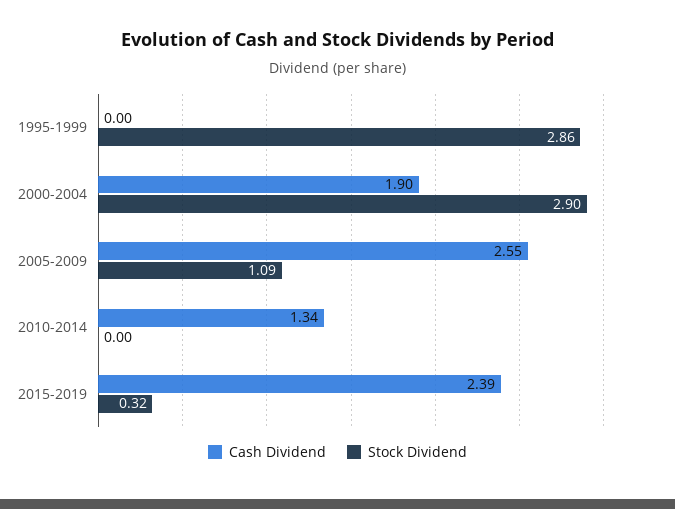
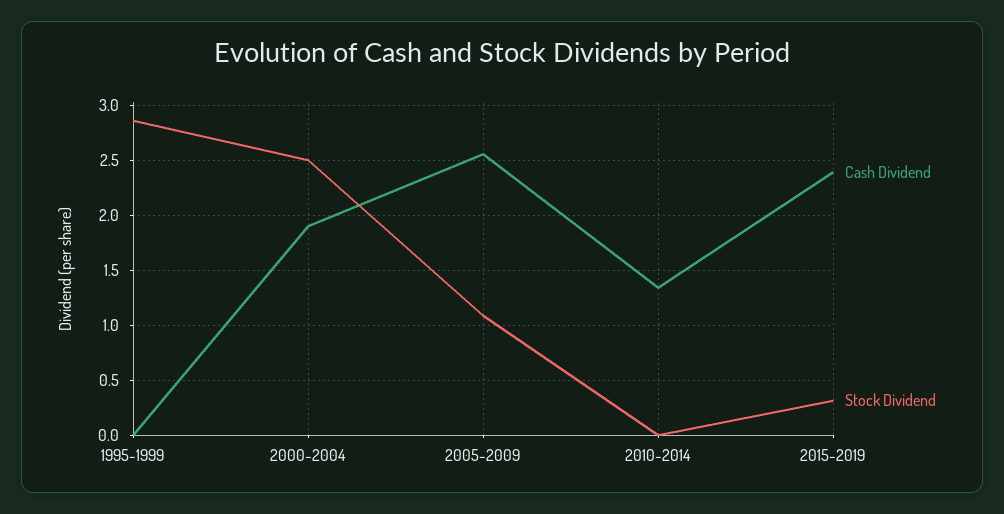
Stock Dividend, 2000-2004: 2.9 -> 2.5

